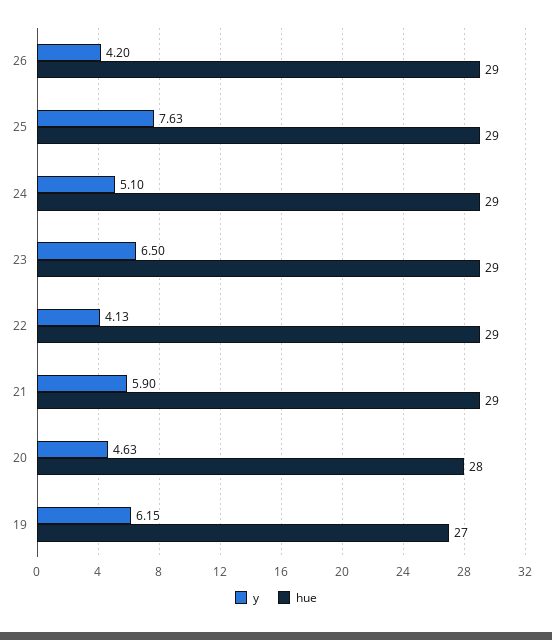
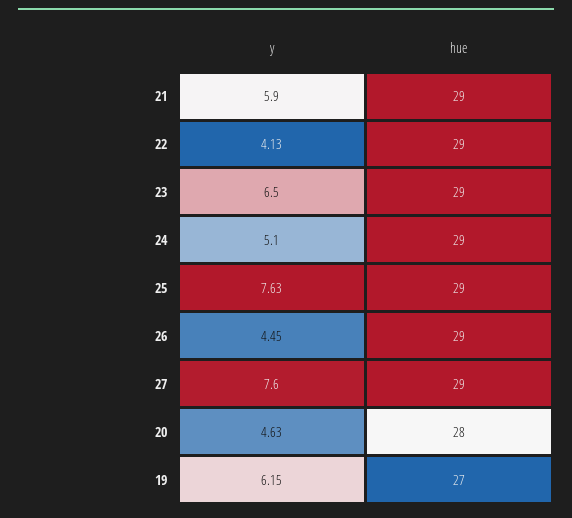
y, 26: 4.2 -> 4.45
y, 27: none -> 7.6
hue, 27: none -> 29

